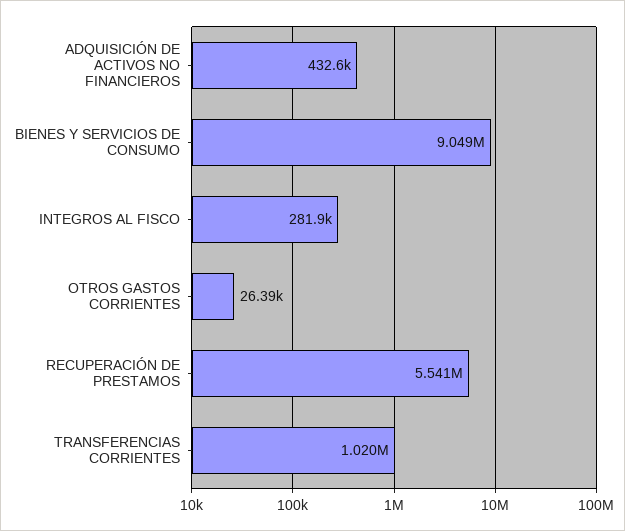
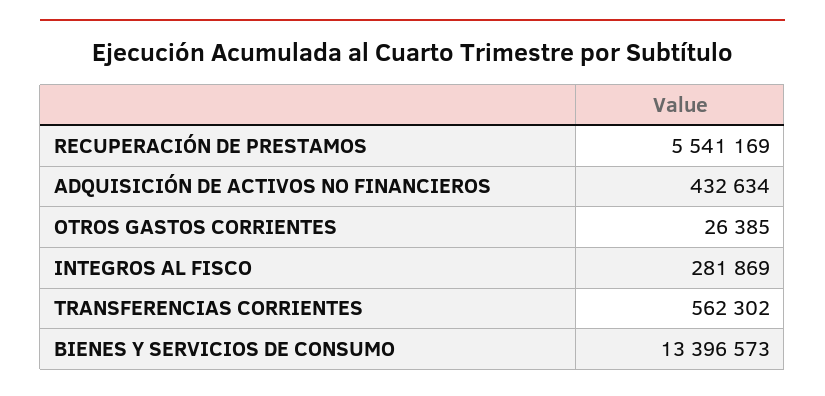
BIENES Y SERVICIOS DE CONSUMO: 9049000 -> 13396573
TRANSFERENCIAS CORRIENTES: 1020000 -> 562302

